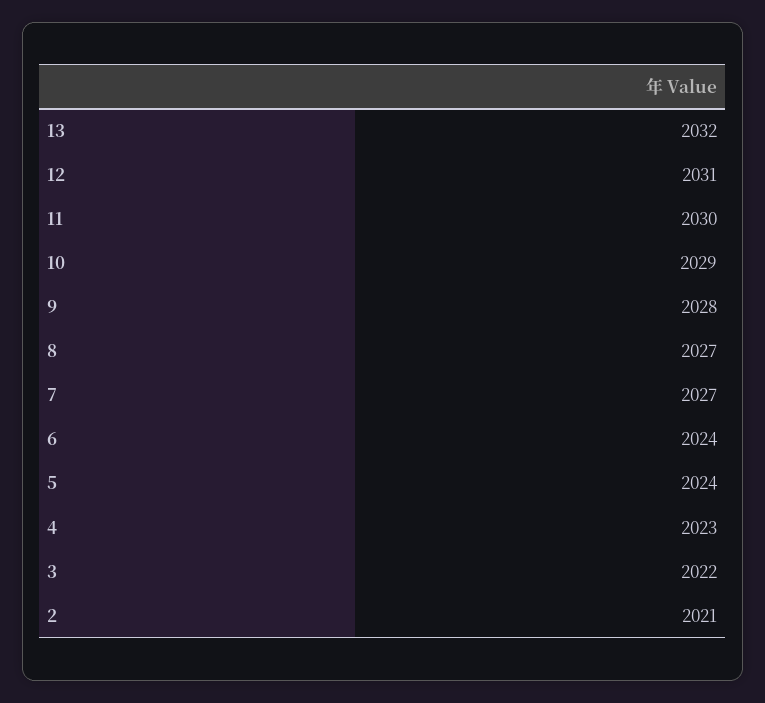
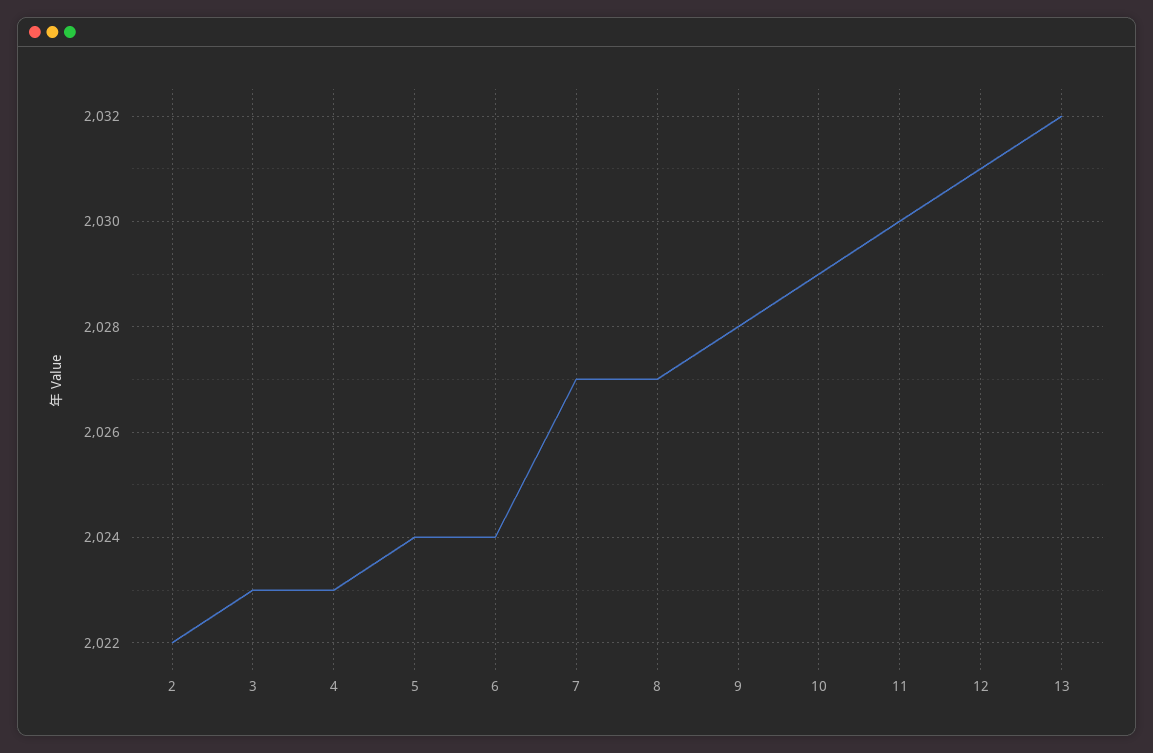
3: 2022 -> 2023
2: 2021 -> 2022

